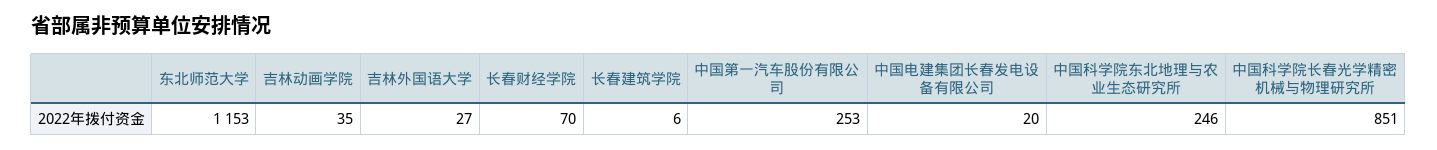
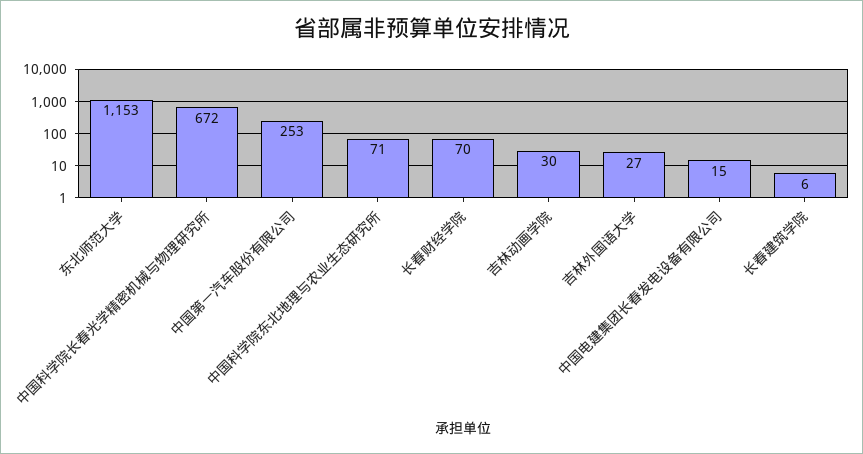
吉林动画学院: 35 -> 30
中国电建集团长春发电设备有限公司: 20 -> 15
中国科学院东北地理与农业生态研究所: 246 -> 71
中国科学院长春光学精密机械与物理研究所: 851 -> 672

